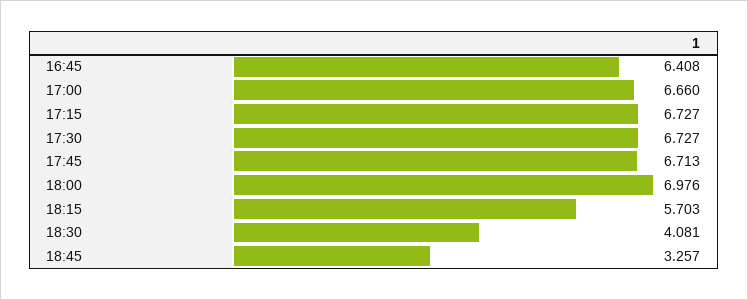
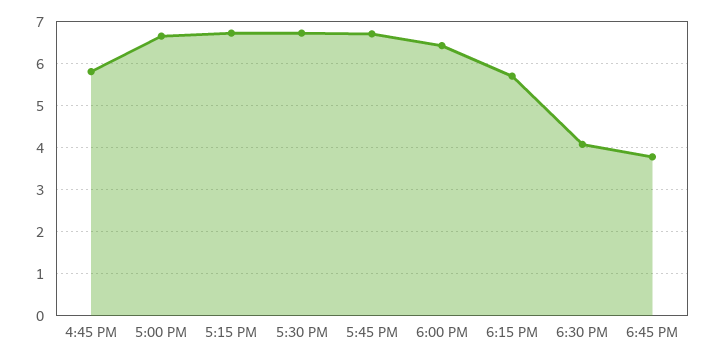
16:45: 6.408 -> 5.8
18:00: 6.976 -> 6.4
18:45: 3.257 -> 3.8

